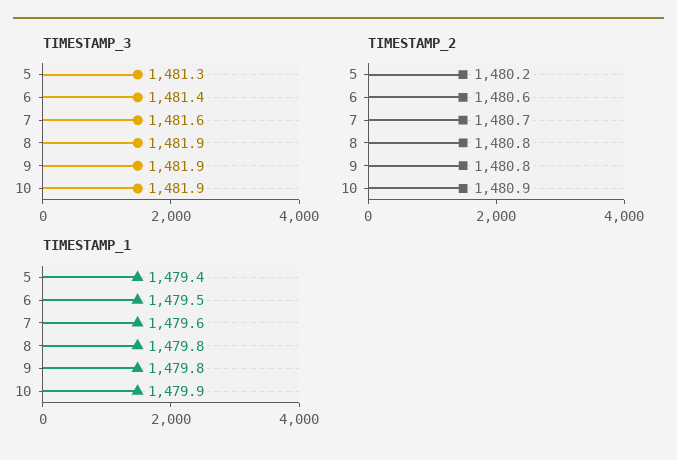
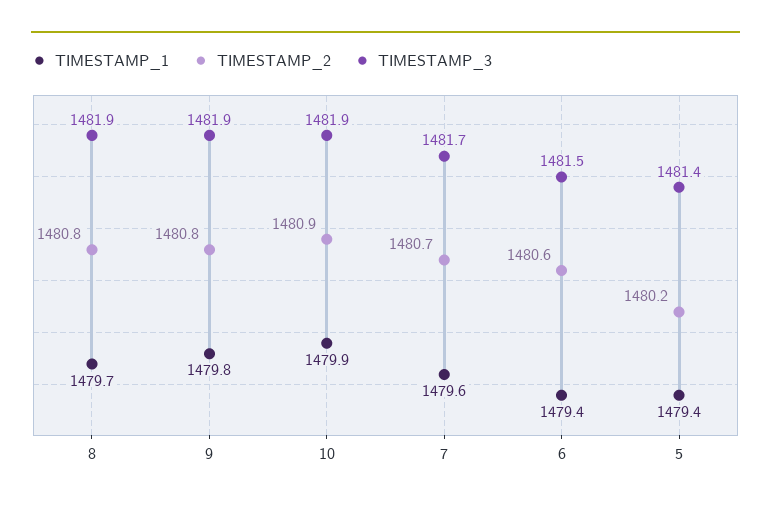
TIMESTAMP_3, 5: 1481.3 -> 1481.4
TIMESTAMP_3, 6: 1481.4 -> 1481.5
TIMESTAMP_3, 7: 1481.6 -> 1481.7
TIMESTAMP_1, 6: 1479.5 -> 1479.4
TIMESTAMP_1, 8: 1479.8 -> 1479.7

